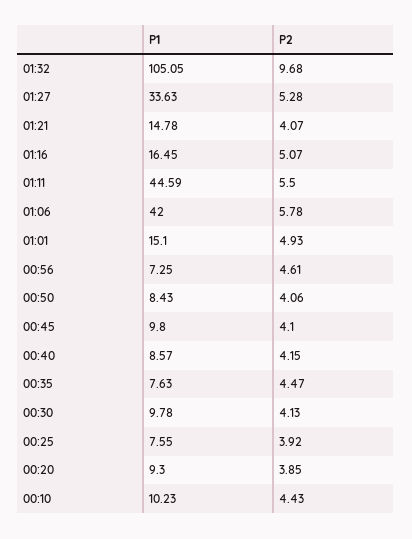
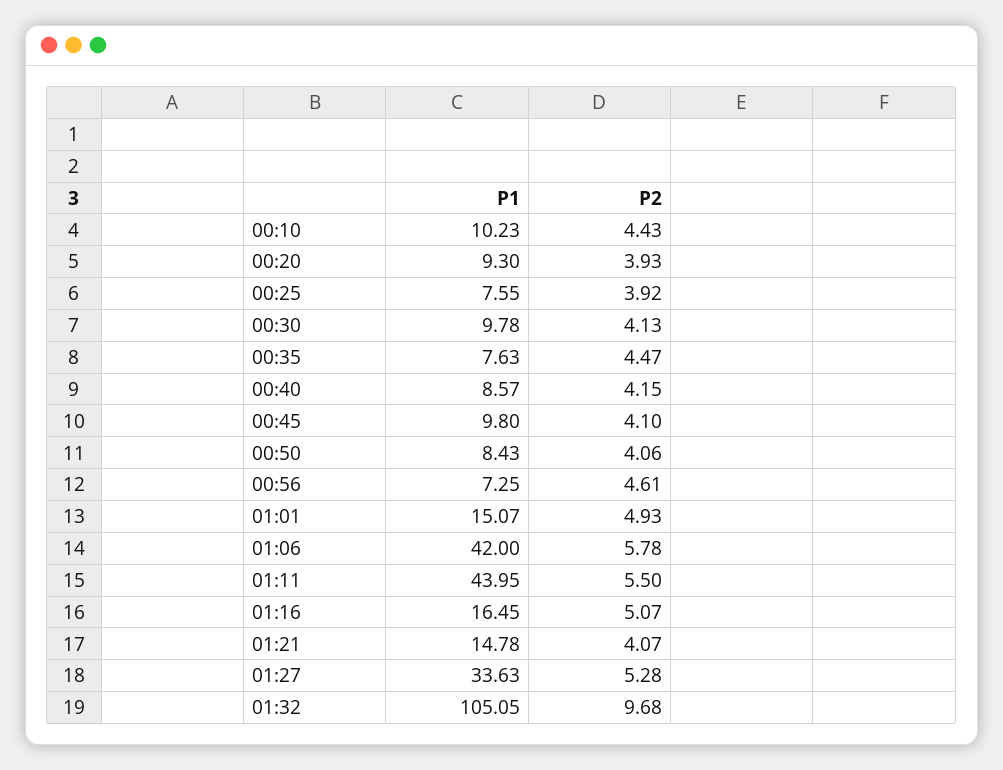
P1, 01:11: 44.59 -> 43.95
P1, 01:01: 15.1 -> 15.07
P2, 00:20: 3.85 -> 3.93

